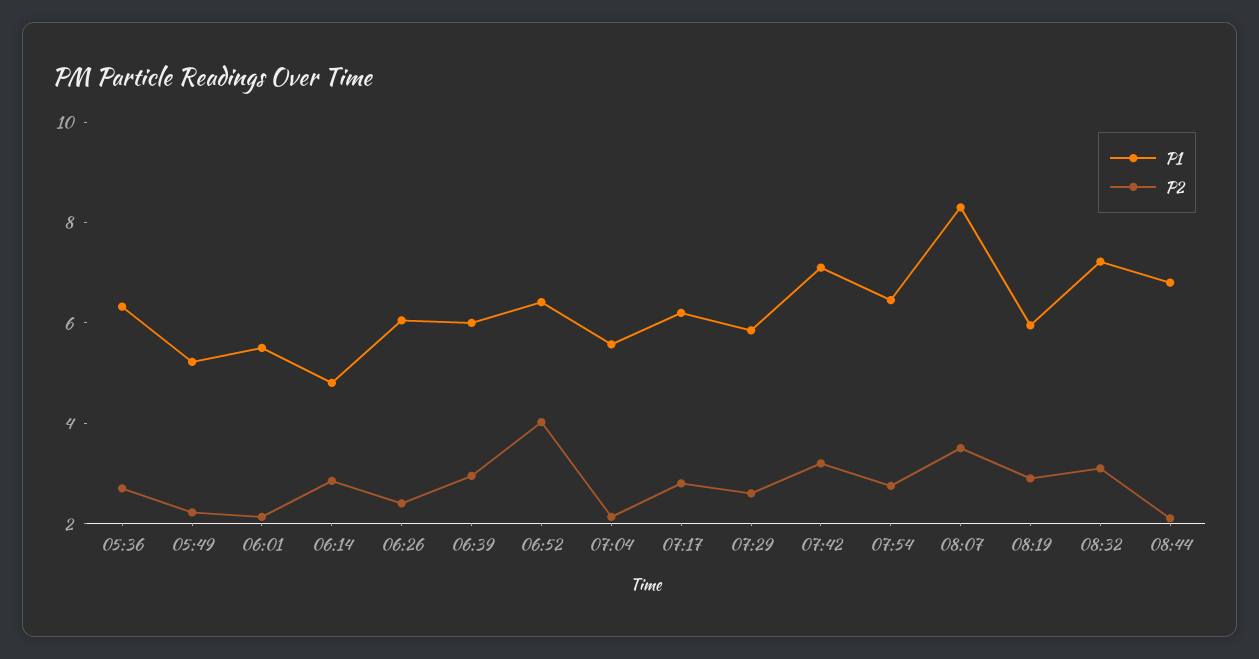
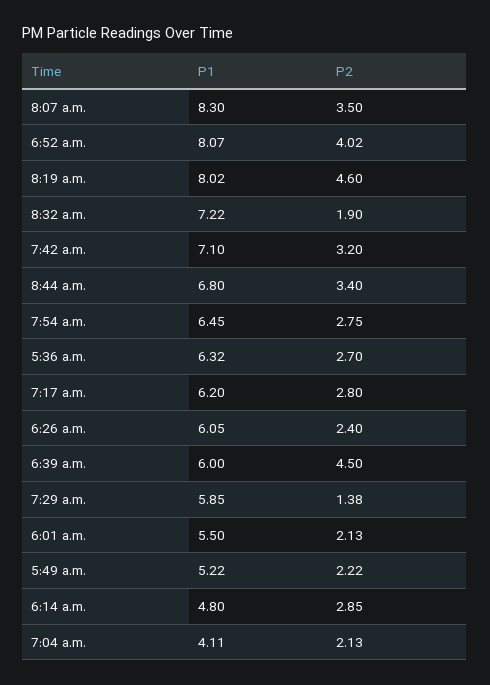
P2, 06:39: 3 -> 4.5
P1, 06:52: 6.5 -> 8.07
P1, 07:04: 5.5 -> 4.11
P2, 07:29: 2.5 -> 1.38
P1, 08:19: 6 -> 8.02
P2, 08:19: 3 -> 4.6
P2, 08:32: 3 -> 1.9
P2, 08:44: 2 -> 3.4

